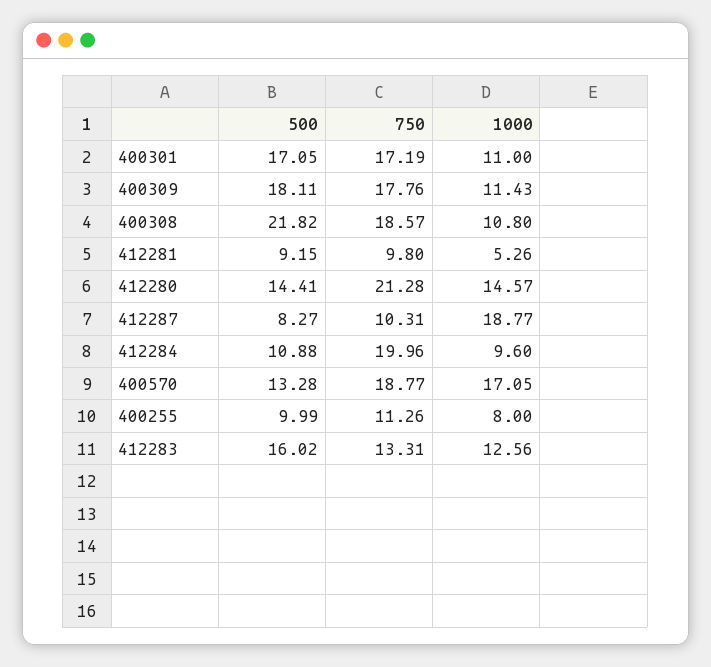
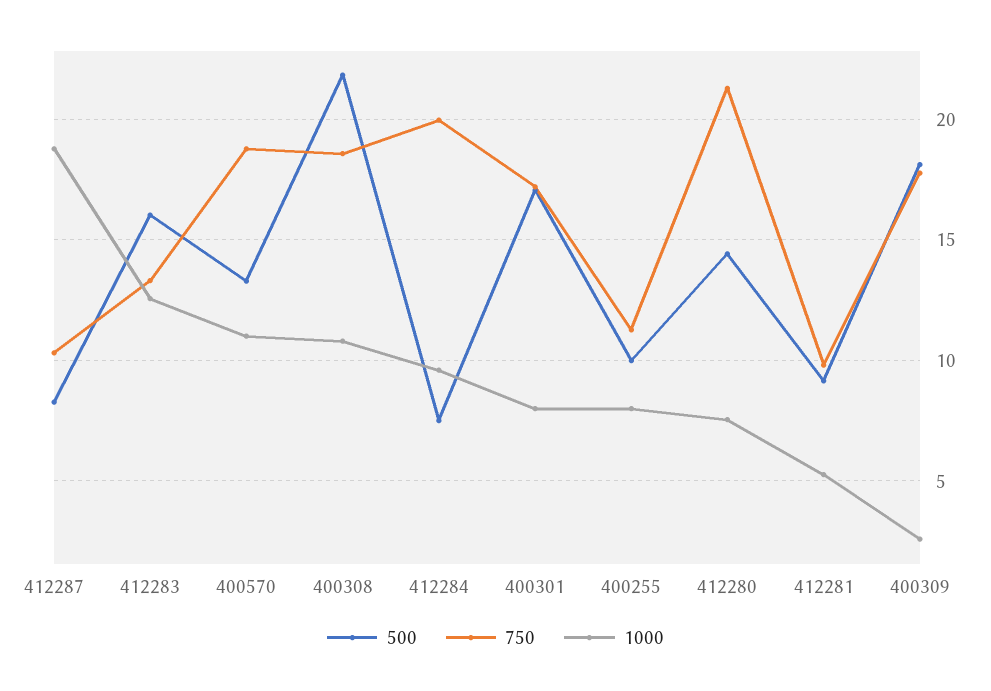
1000, 400301: 11 -> 8
1000, 400309: 11.43 -> 2.5
1000, 412280: 14.57 -> 7.5
500, 412284: 10.88 -> 7.5
1000, 400570: 17.05 -> 11

